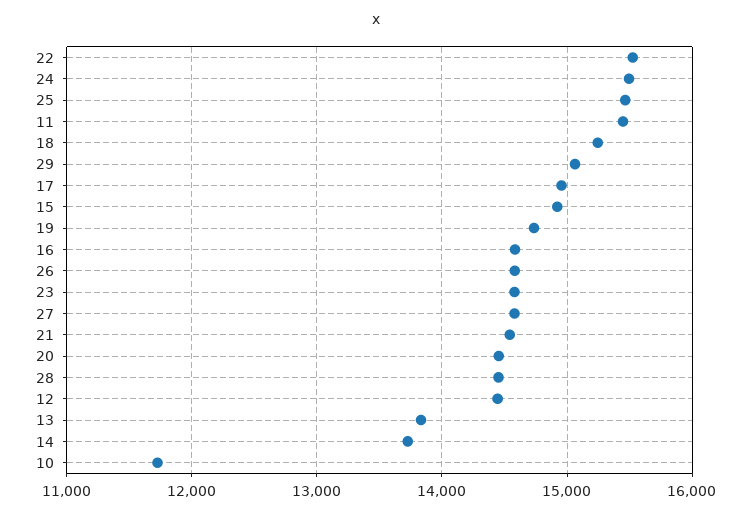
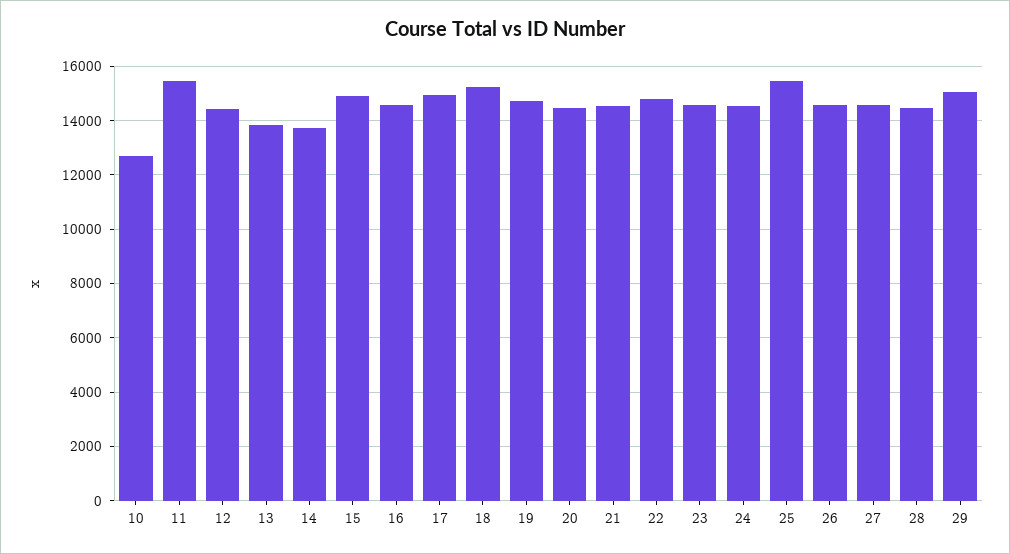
22: 15500 -> 14750
24: 15500 -> 14500
10: 11700 -> 12750

